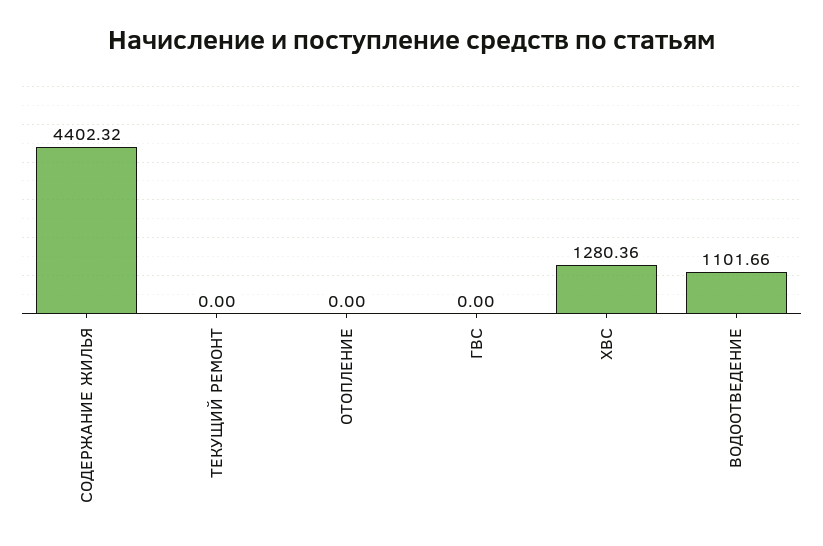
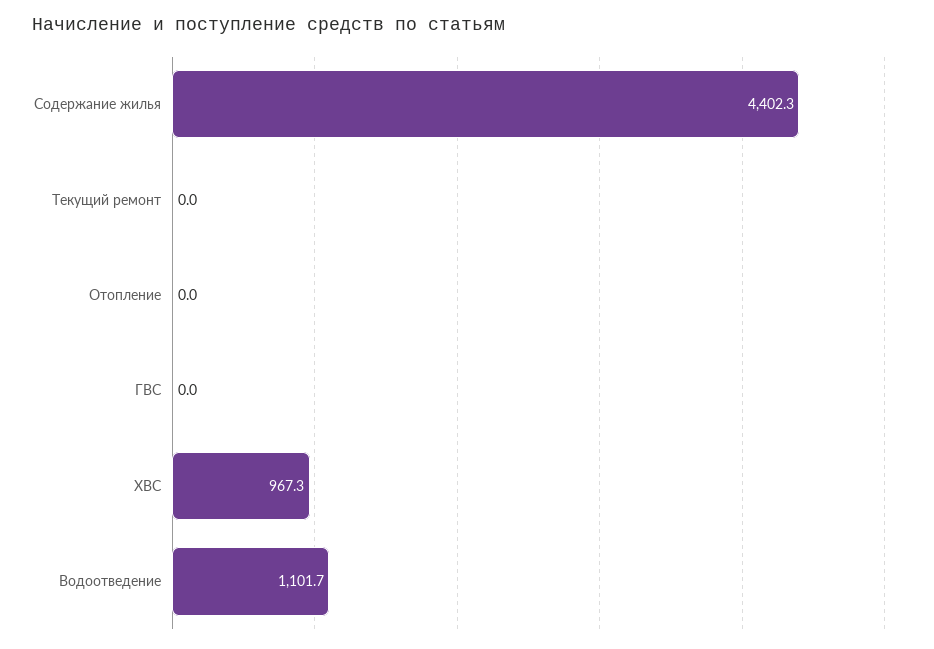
ХВС: 1280.36 -> 967.3

